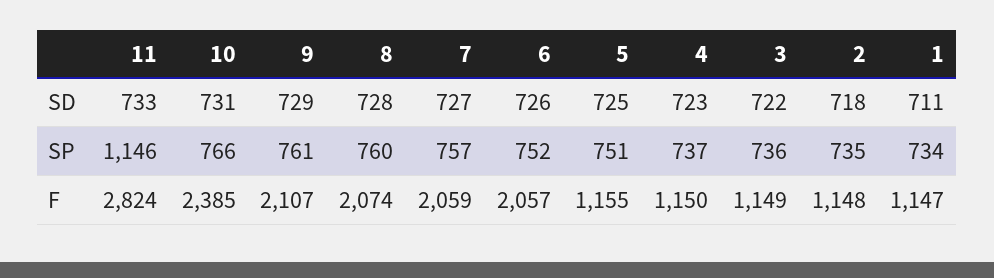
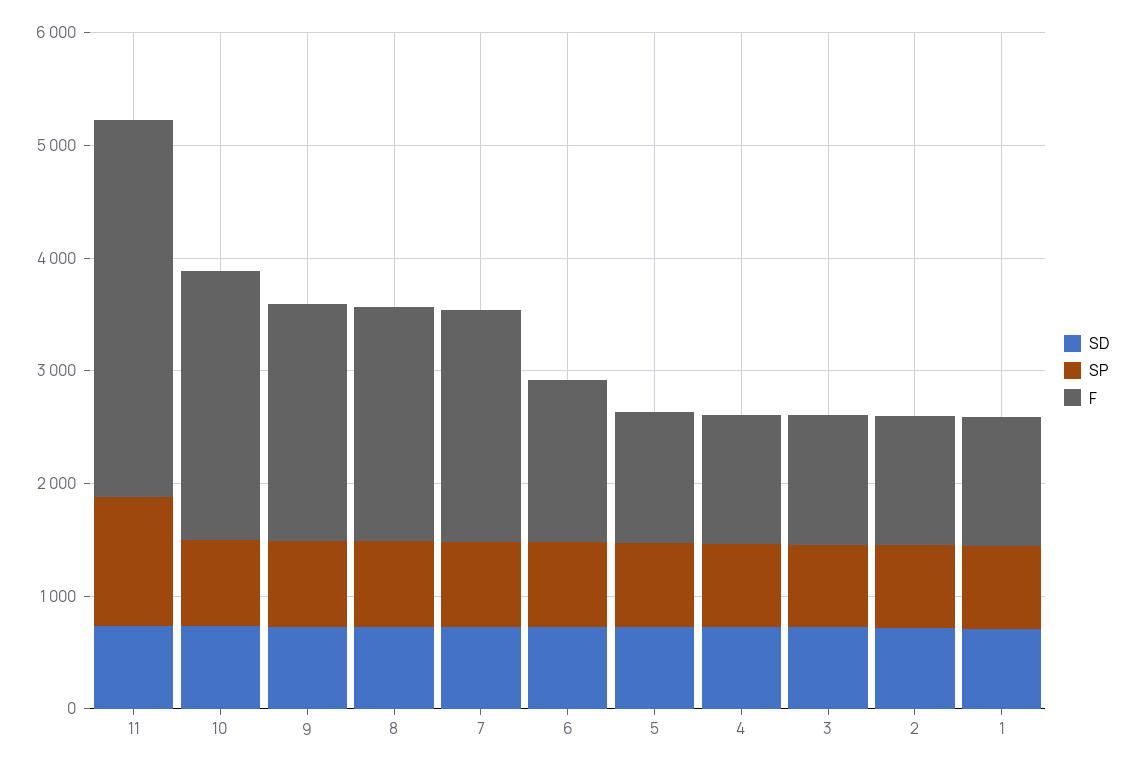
F, 11: 2824 -> 3400
F, 6: 2057 -> 1400

